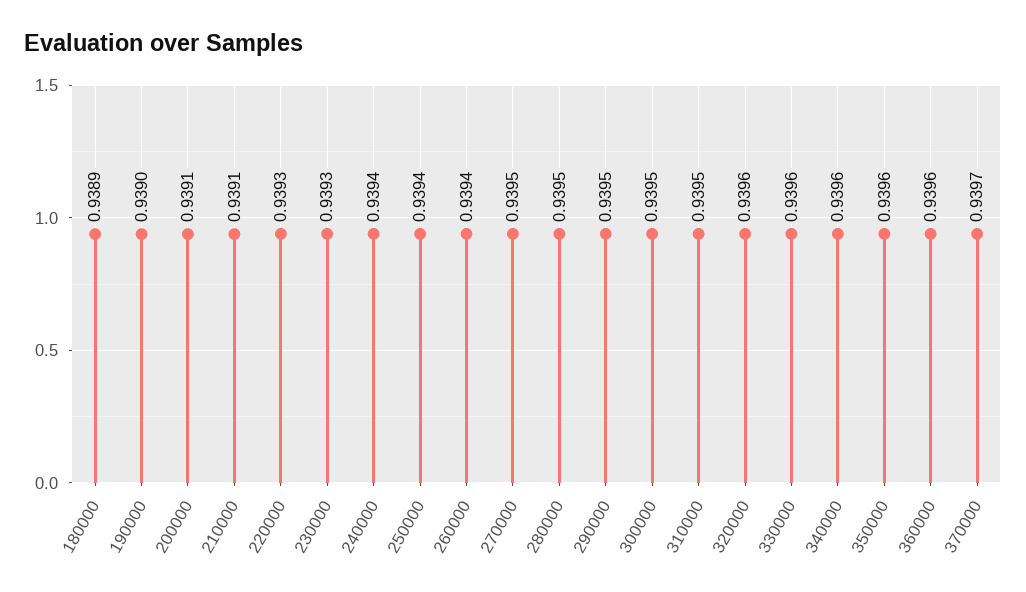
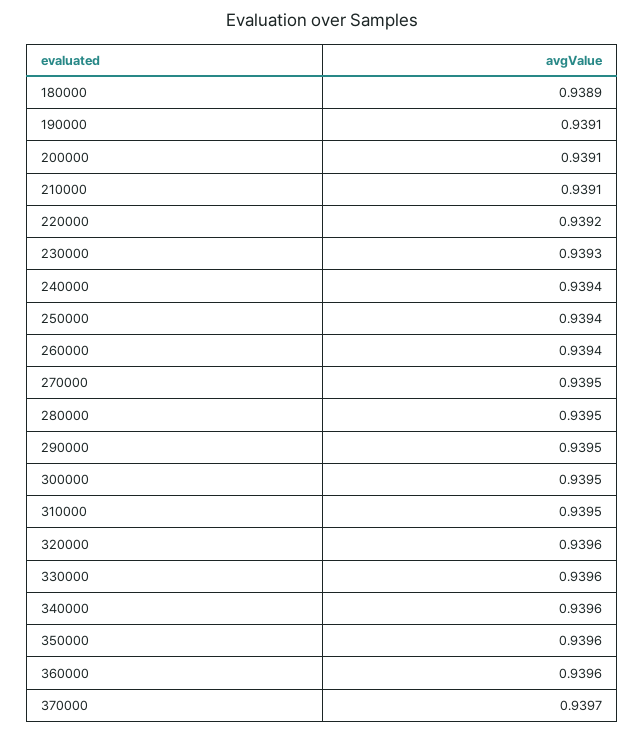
190000: 0.939 -> 0.9391
220000: 0.9393 -> 0.9392

